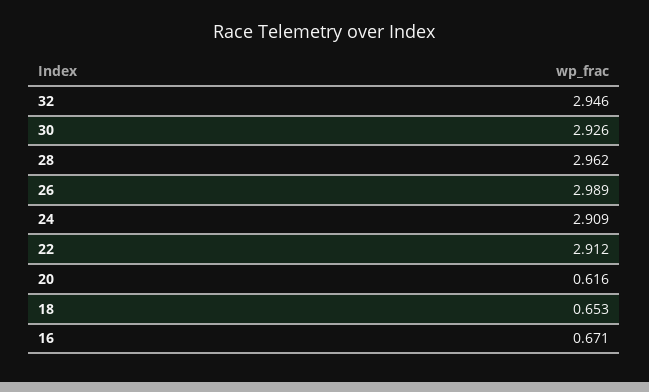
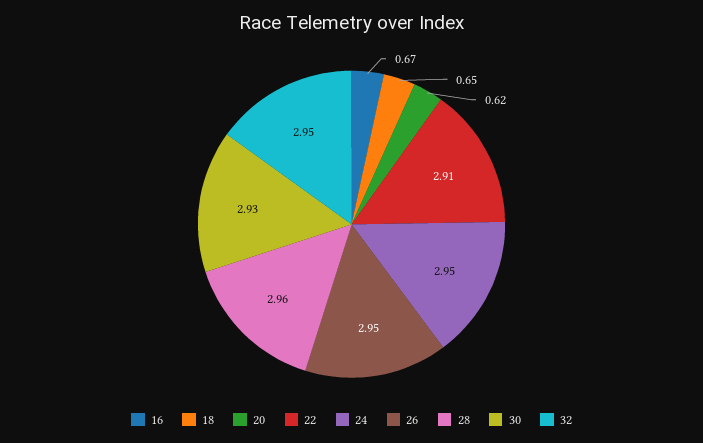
26: 2.989 -> 2.95
24: 2.909 -> 2.95

